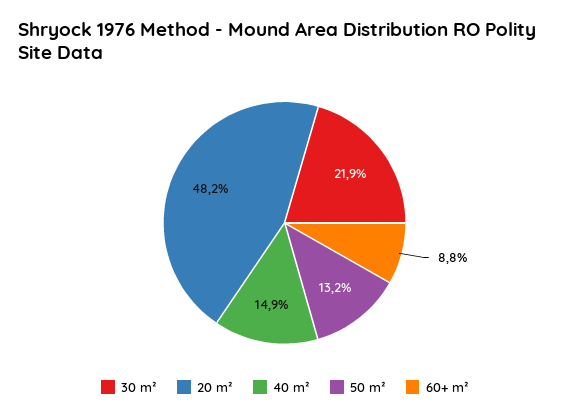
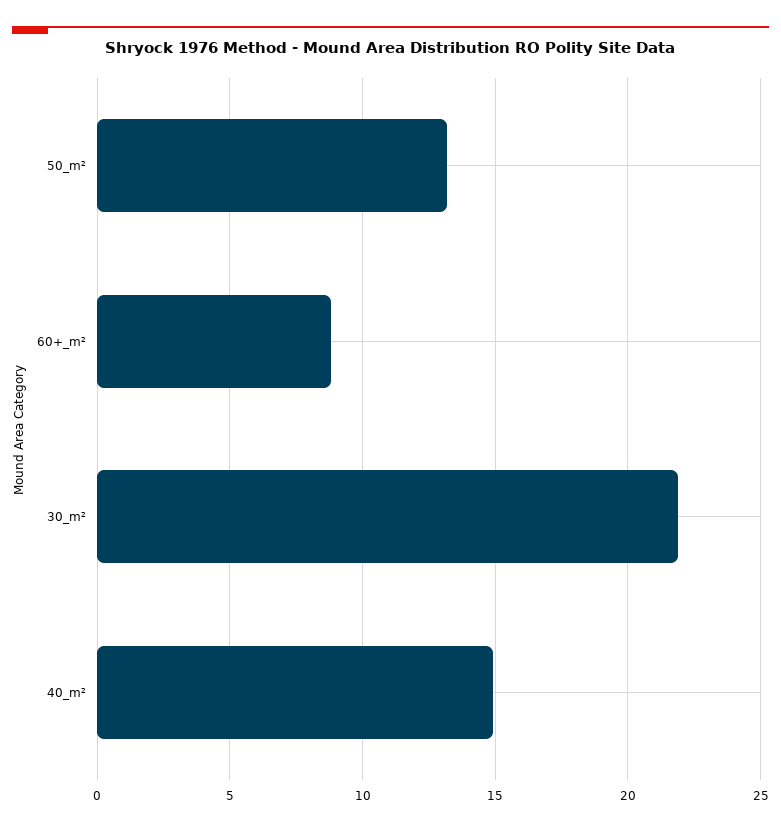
20 m²: 48.2 -> none

